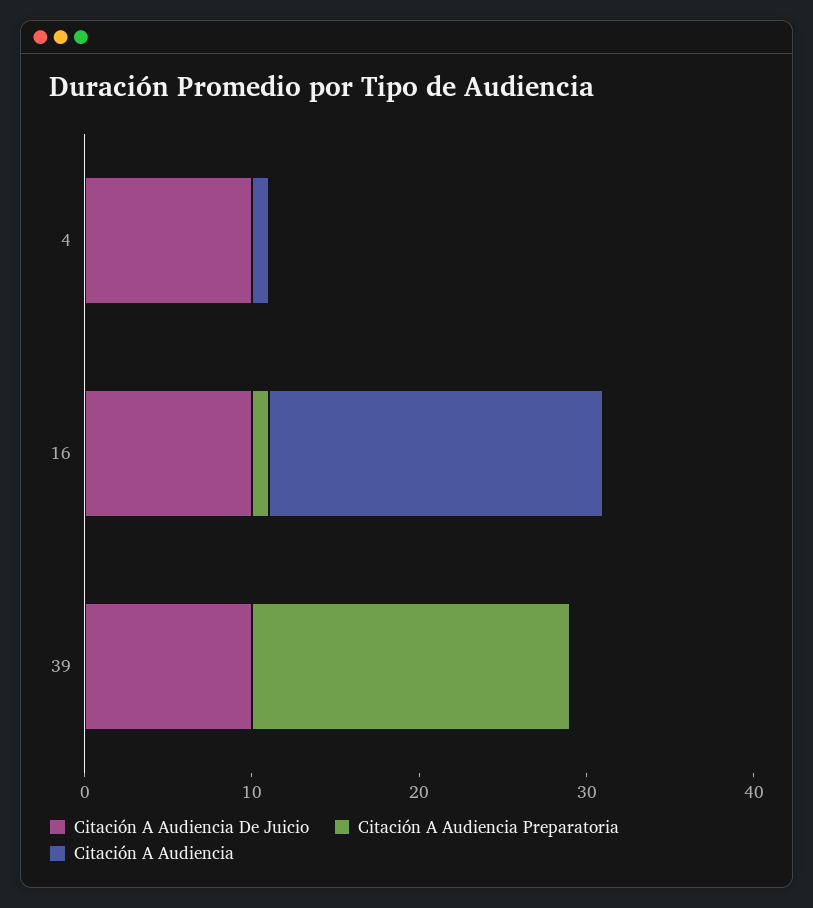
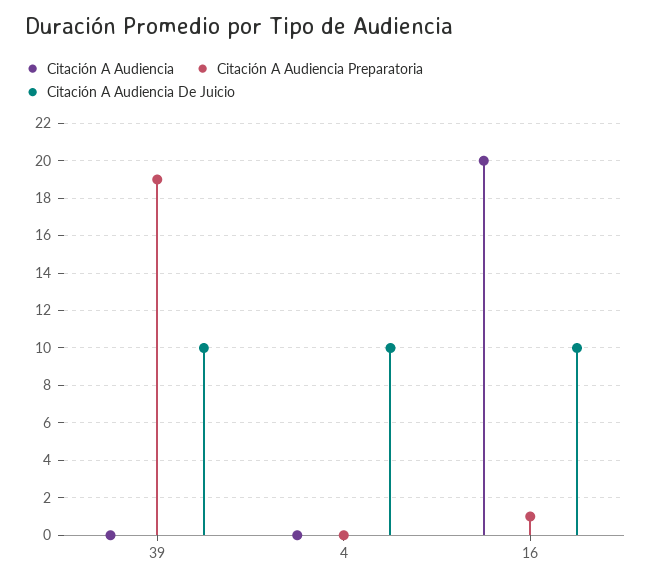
Citación A Audiencia, 4: 1 -> 0

